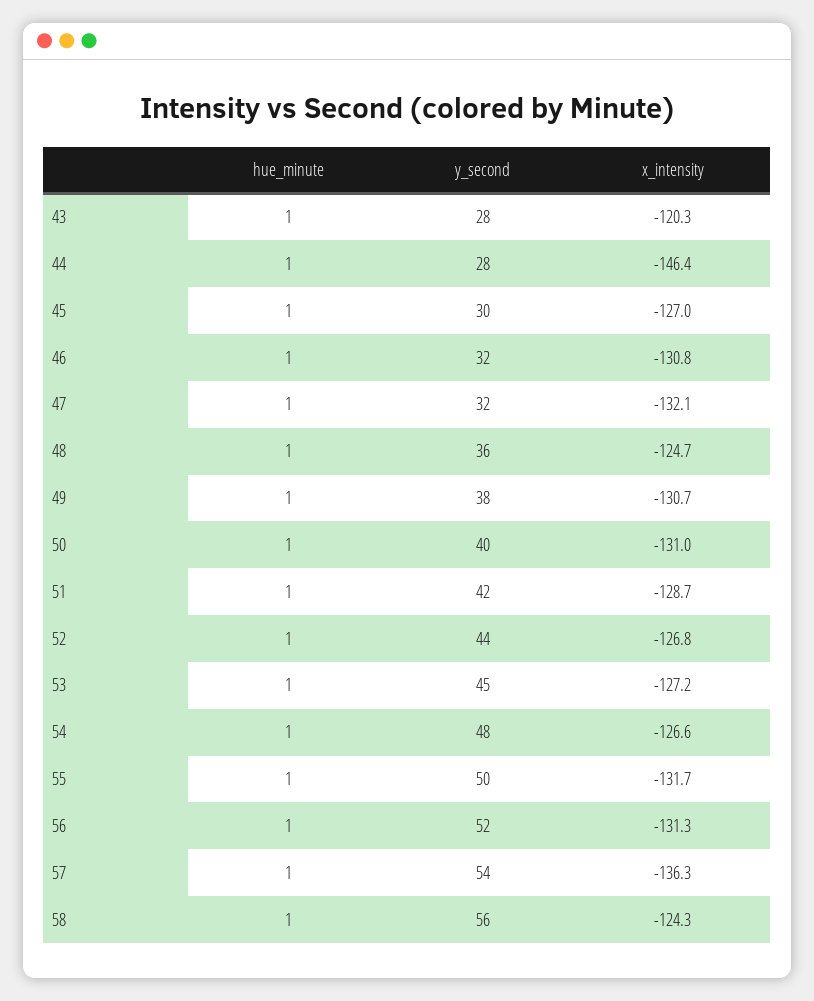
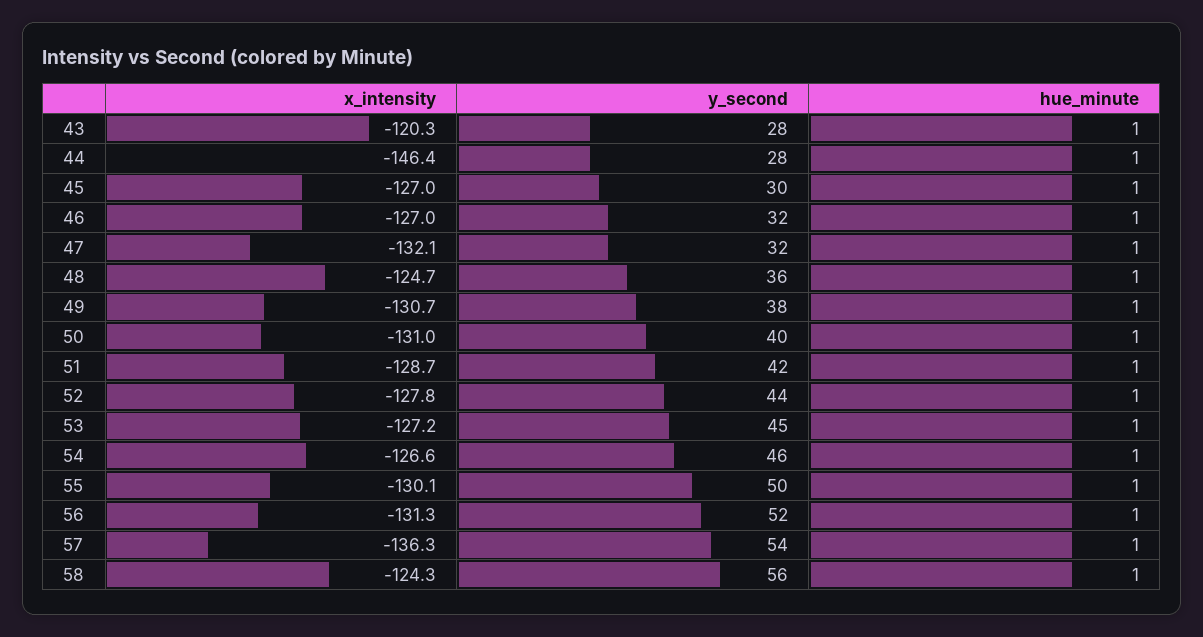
x_intensity, 46: -130.8 -> -127
x_intensity, 52: -126.8 -> -127.8
y_second, 54: 48 -> 46
x_intensity, 55: -131.7 -> -130.1

